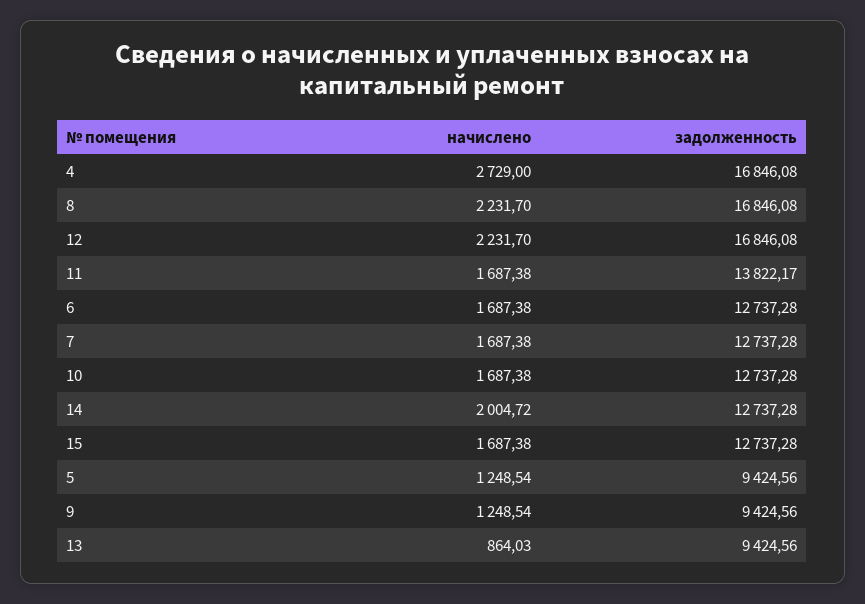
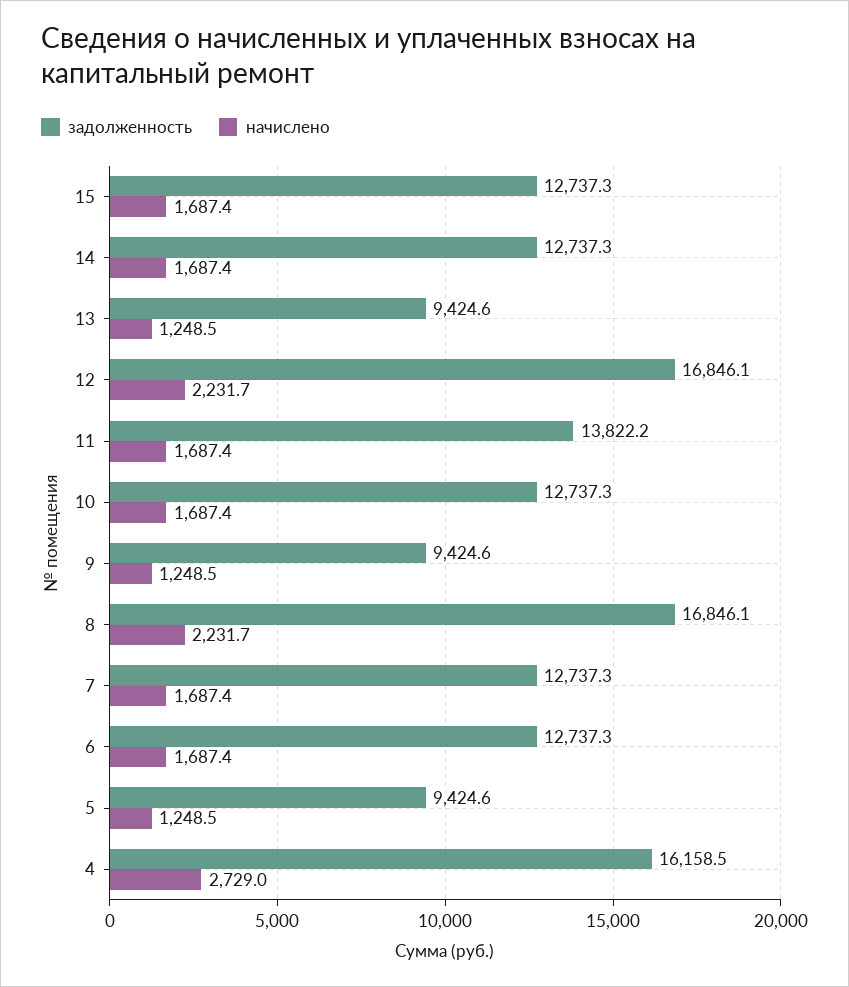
задолженность, 4: 16846.08 -> 16158.5
начислено, 14: 2004.72 -> 1687.4
начислено, 13: 864.03 -> 1248.5

